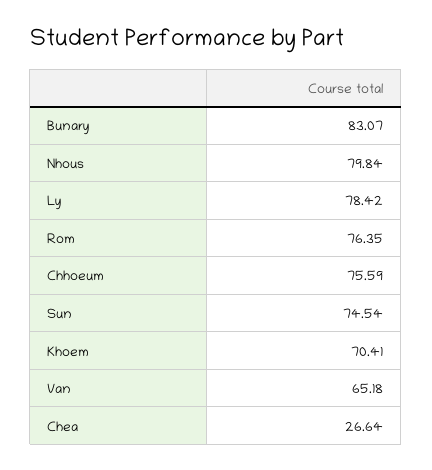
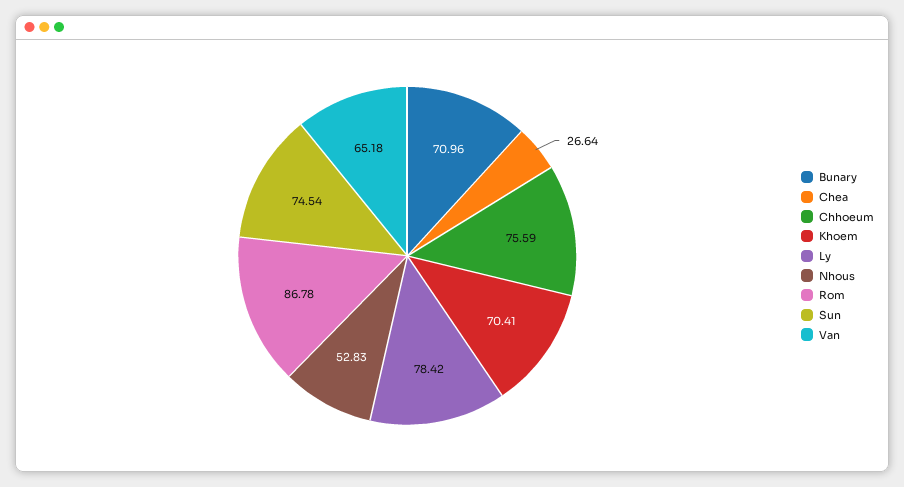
Bunary: 83.07 -> 70.96
Nhous: 79.84 -> 52.83
Rom: 76.35 -> 86.78

